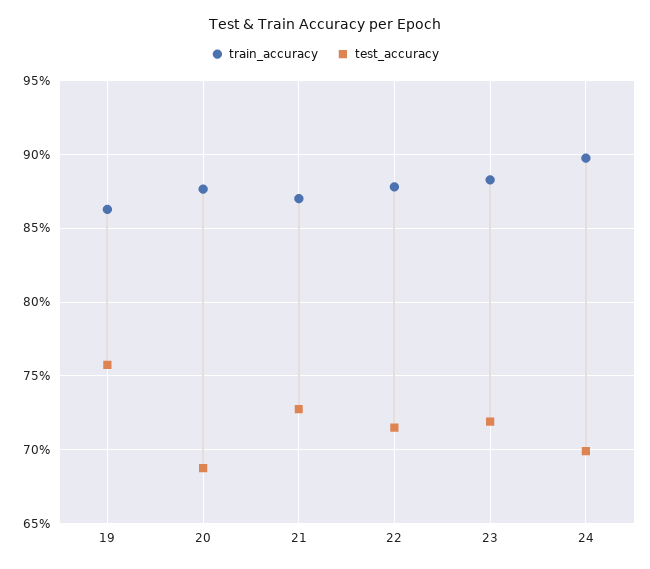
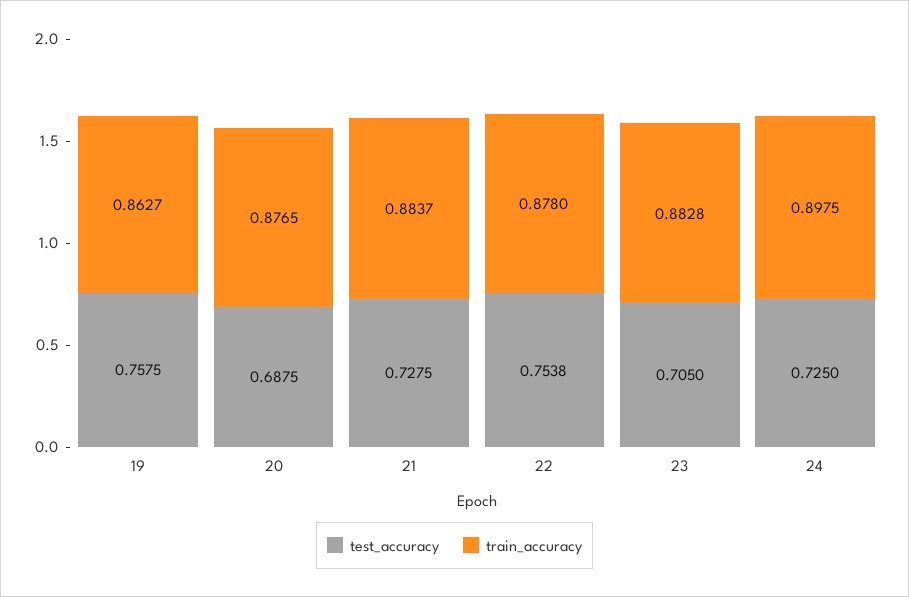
train_accuracy, 21: 0.87 -> 0.8837
test_accuracy, 22: 0.715 -> 0.7538
test_accuracy, 23: 0.72 -> 0.705
test_accuracy, 24: 0.7 -> 0.725

